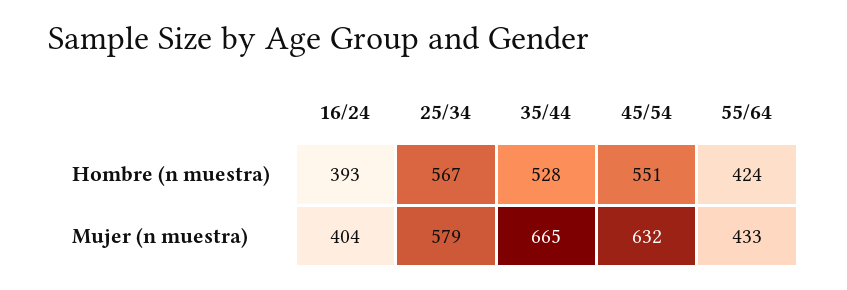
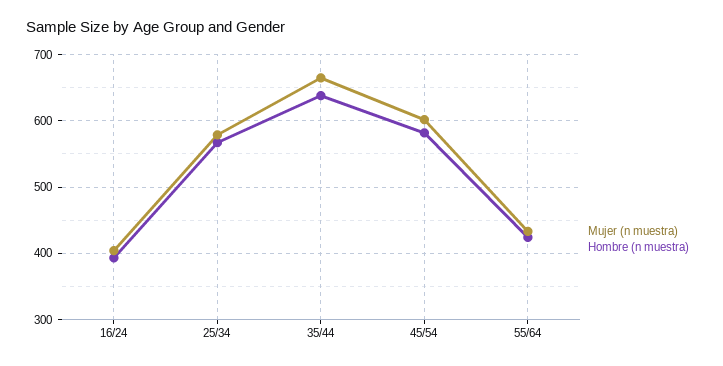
Hombre (n muestra), 35/44: 528 -> 640
Hombre (n muestra), 45/54: 551 -> 580
Mujer (n muestra), 45/54: 632 -> 600

